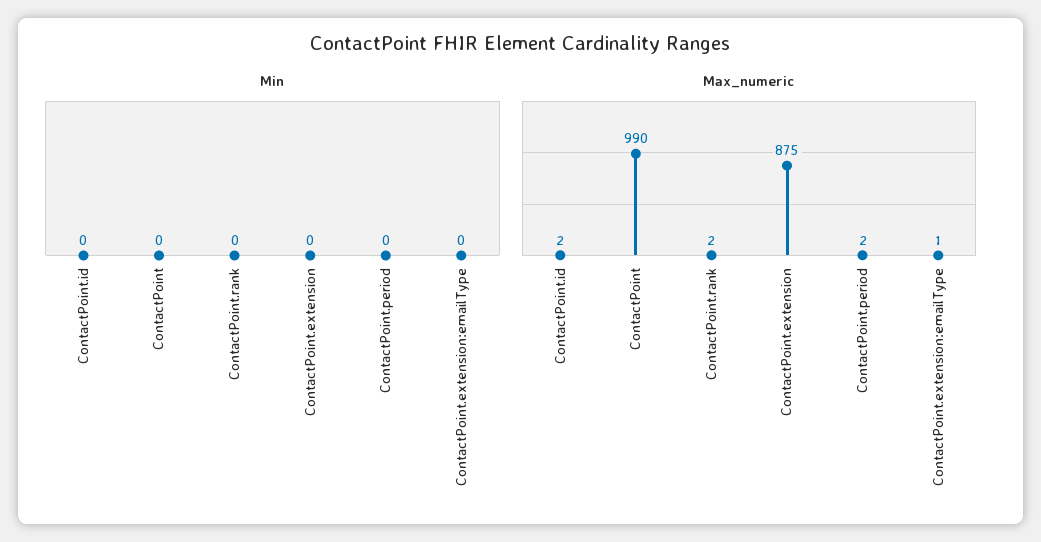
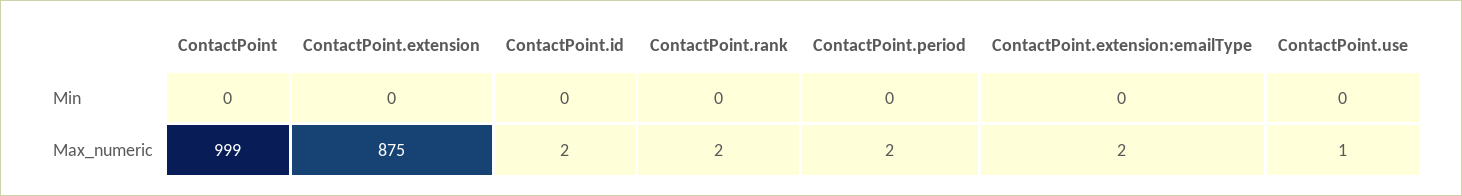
Max_numeric, ContactPoint: 990 -> 999
Max_numeric, ContactPoint.extension:emailType: 1 -> 2
Min, ContactPoint.use: none -> 0
Max_numeric, ContactPoint.use: none -> 1

